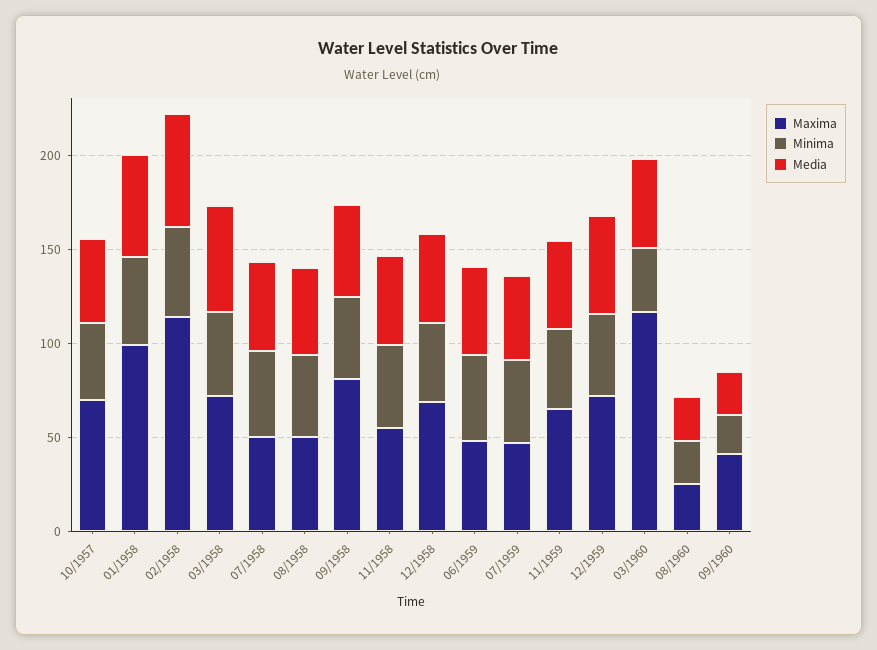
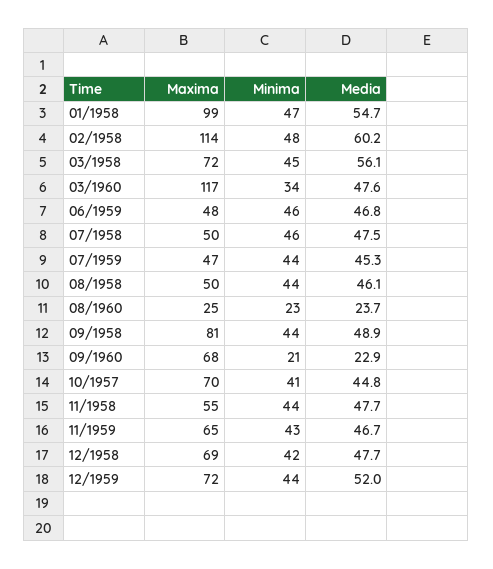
Maxima, 09/1960: 40 -> 68

